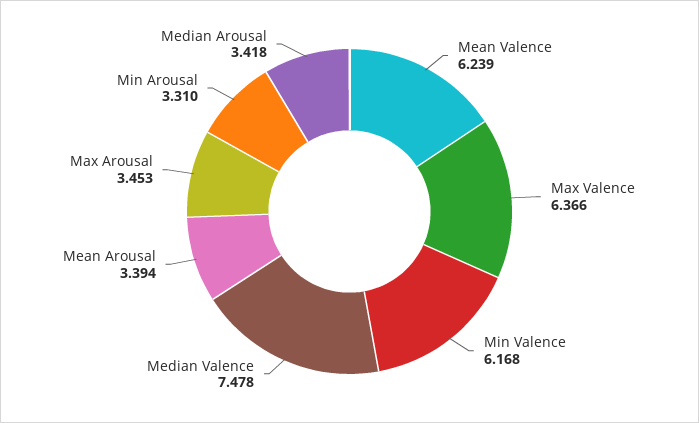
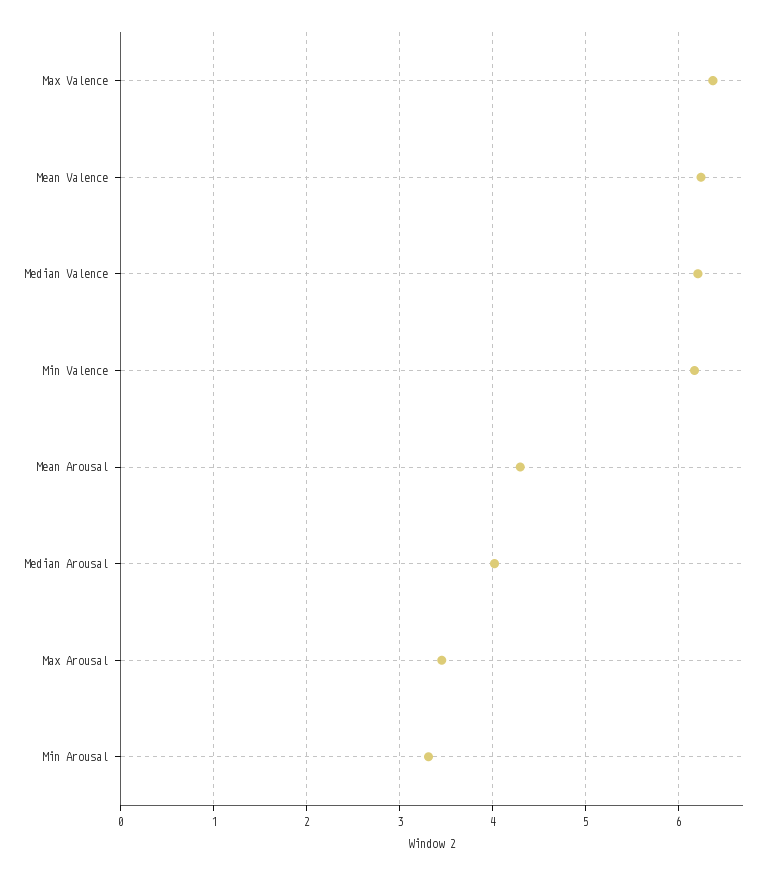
Median Valence: 7.478 -> 6.2
Mean Arousal: 3.394 -> 4.3
Median Arousal: 3.418 -> 4

